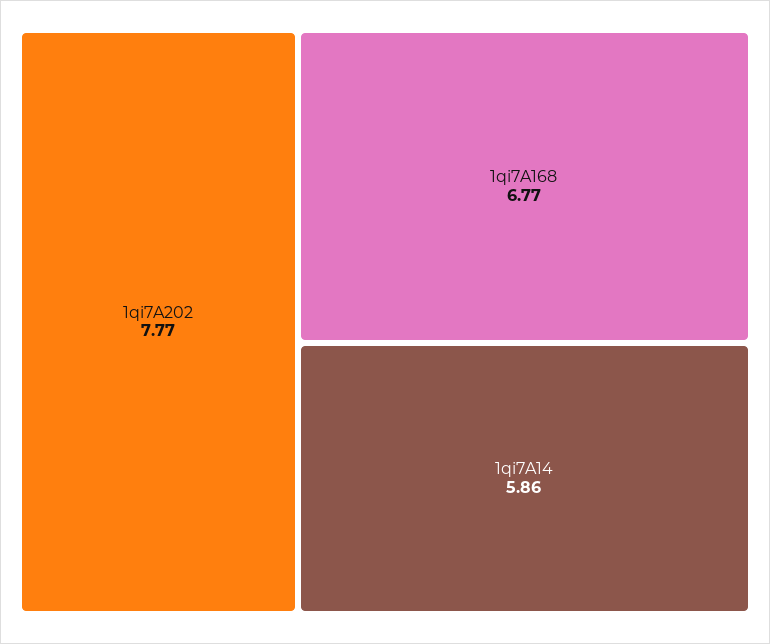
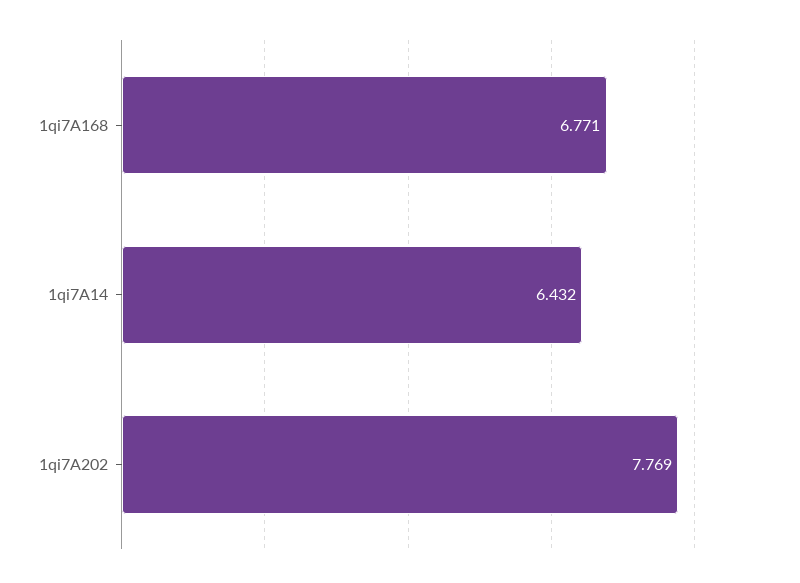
1qi7A14: 5.86 -> 6.432

